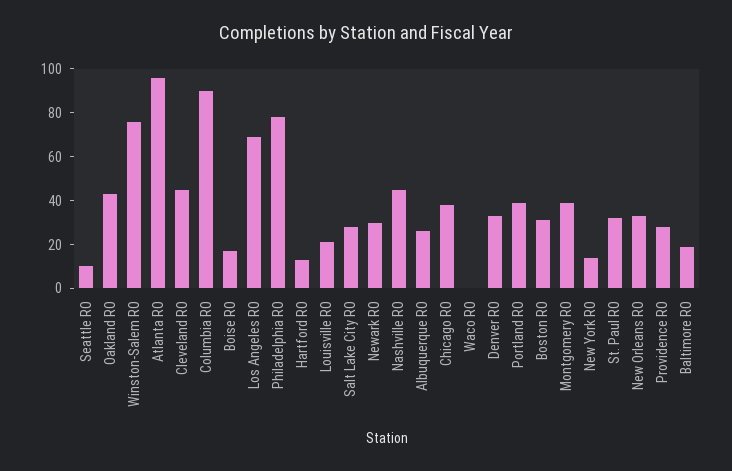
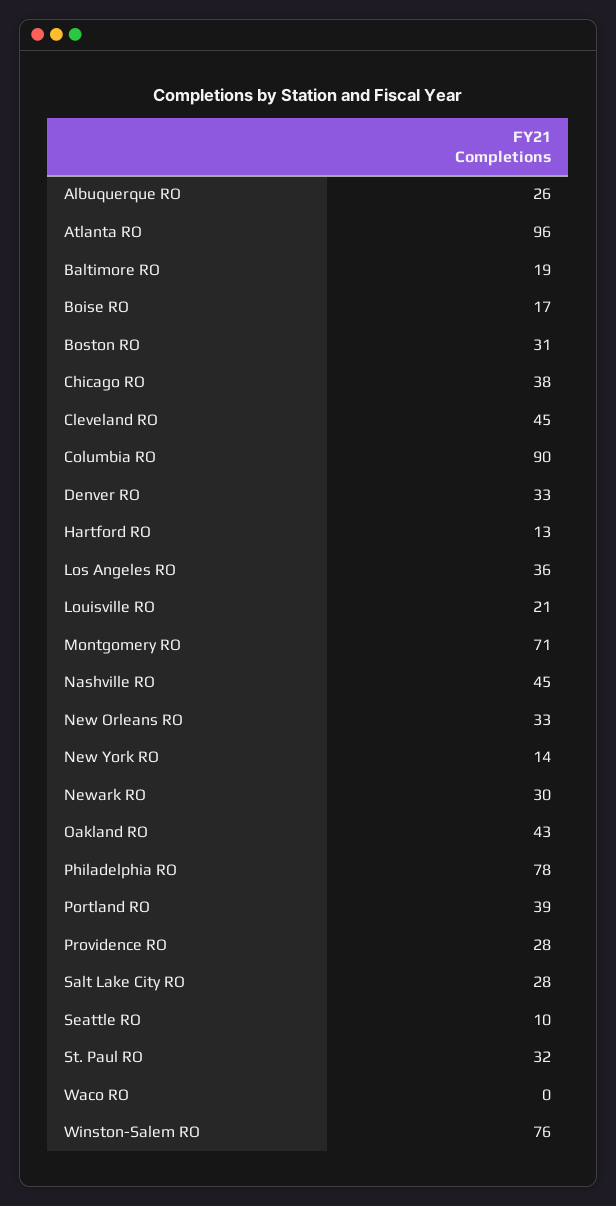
Los Angeles RO: 70 -> 36
Montgomery RO: 40 -> 71

